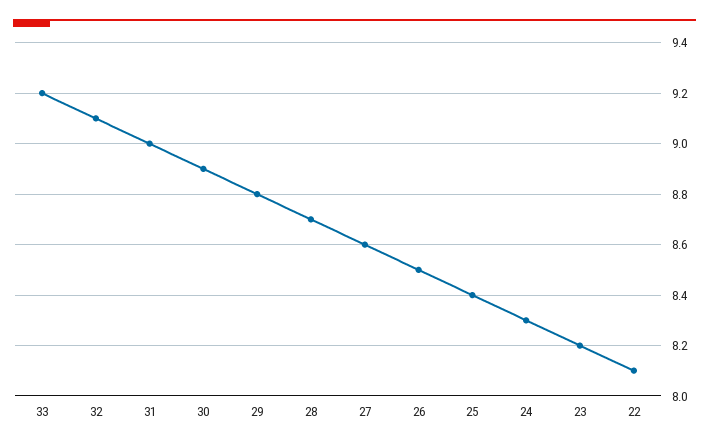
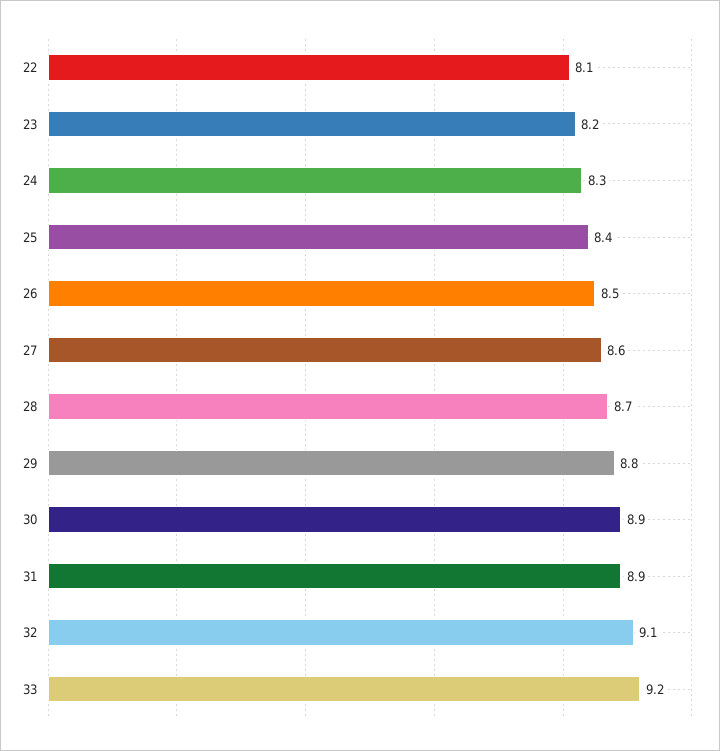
31: 9 -> 8.9

